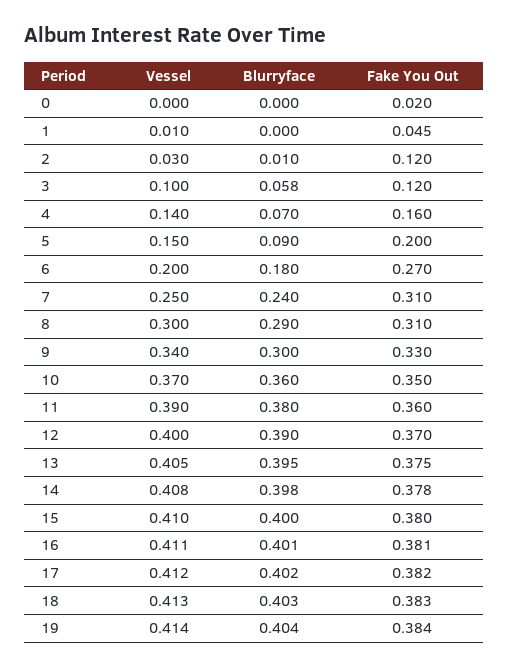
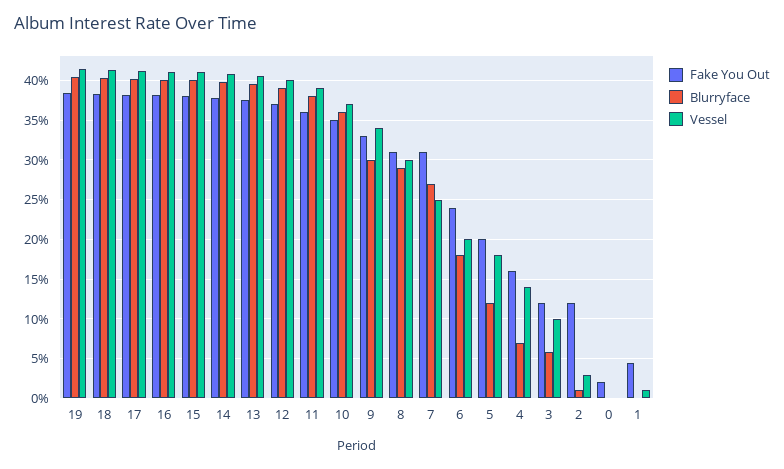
Vessel, 5: 0.15 -> 0.18
Blurryface, 5: 0.09 -> 0.12
Fake You Out, 6: 0.27 -> 0.24
Blurryface, 7: 0.24 -> 0.27

